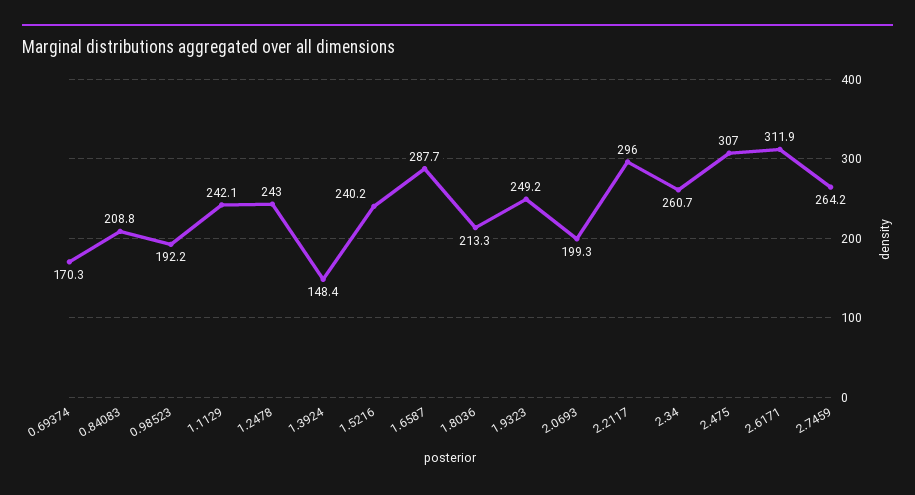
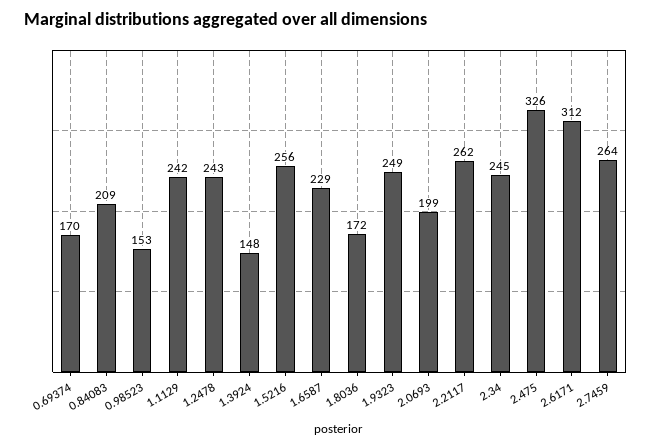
0.98523: 192.2 -> 153
1.5216: 240.2 -> 256
1.6587: 287.7 -> 229
1.8036: 213.3 -> 172
2.2117: 296 -> 262
2.34: 260.7 -> 245
2.475: 307 -> 326

